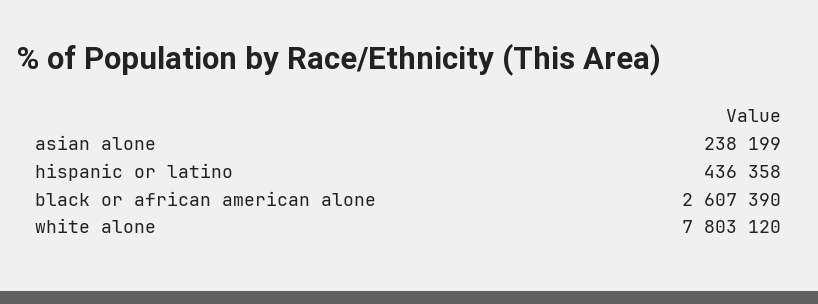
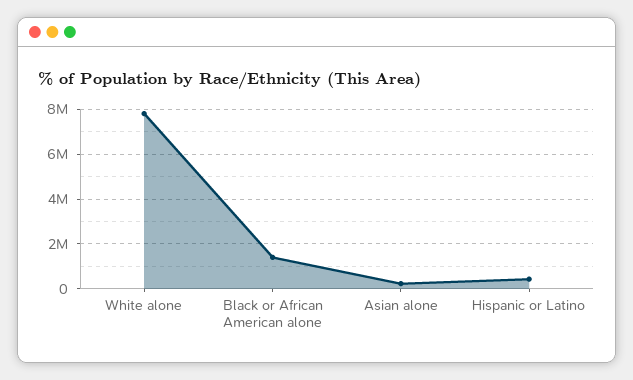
black or african american alone: 2607390 -> 1500000

